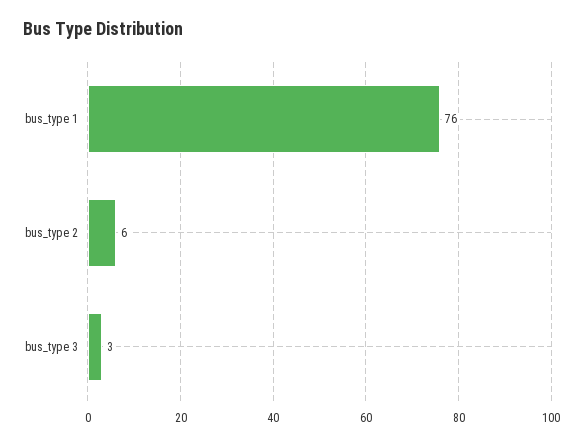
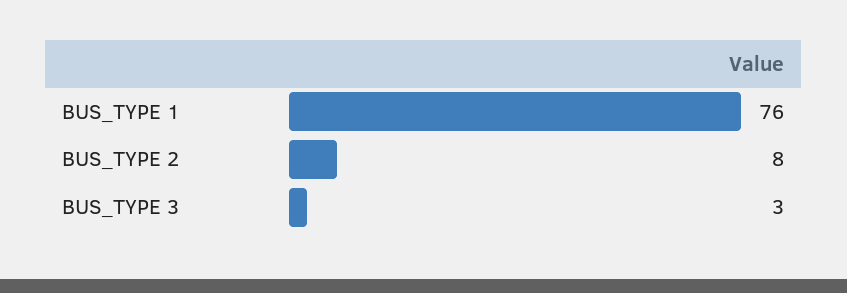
bus_type 2: 6 -> 8

